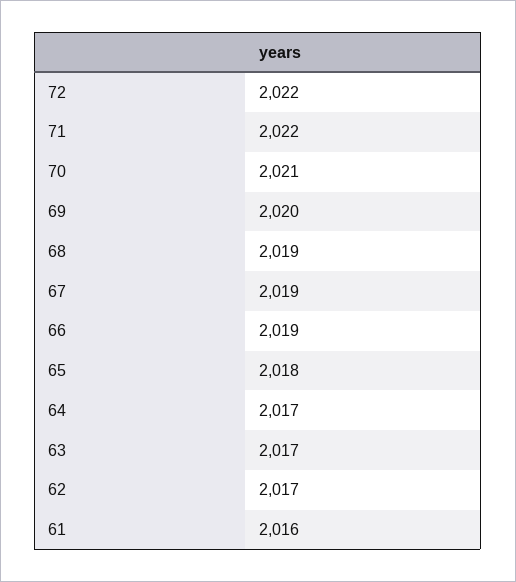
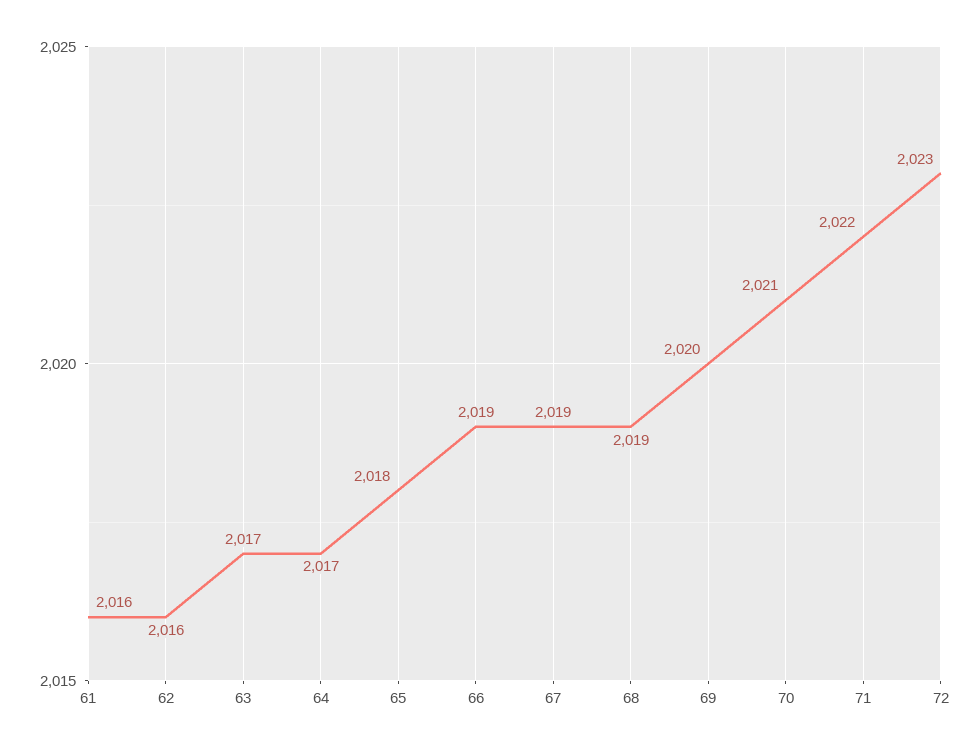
72: 2022 -> 2023
62: 2017 -> 2016

